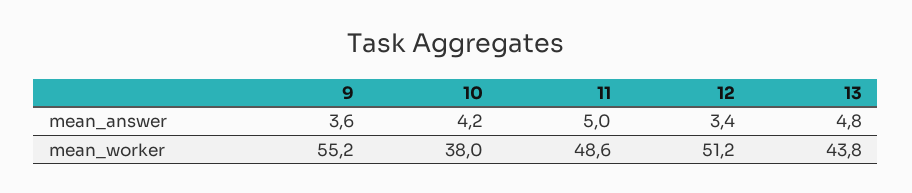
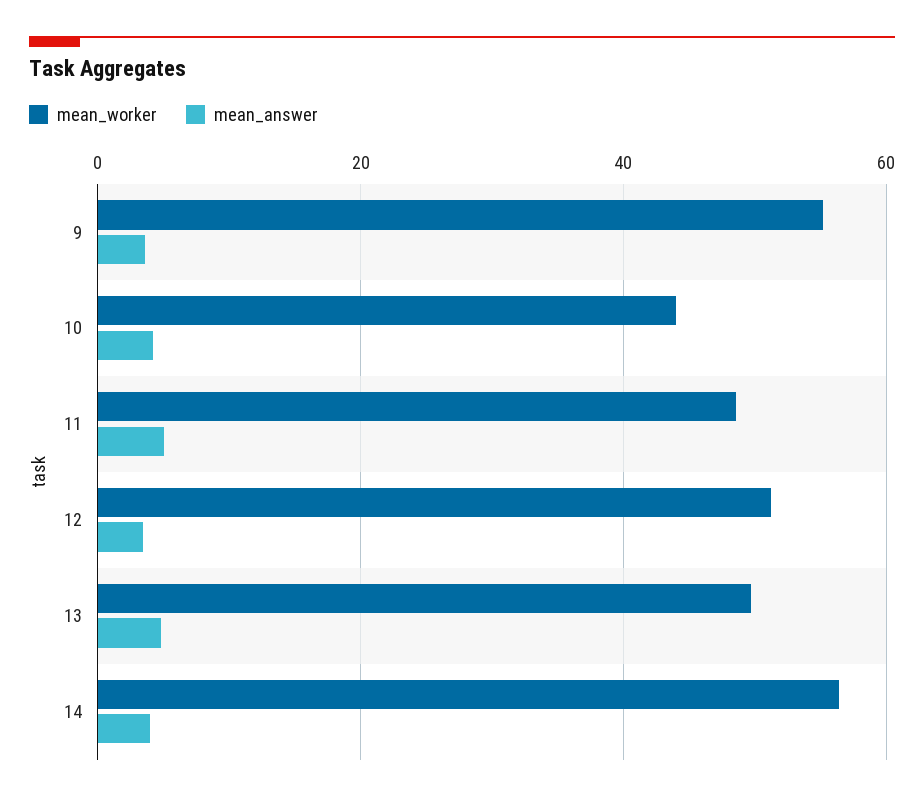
mean_worker, 10: 38 -> 44
mean_worker, 13: 43.8 -> 50
mean_worker, 14: none -> 56
mean_answer, 14: none -> 4

